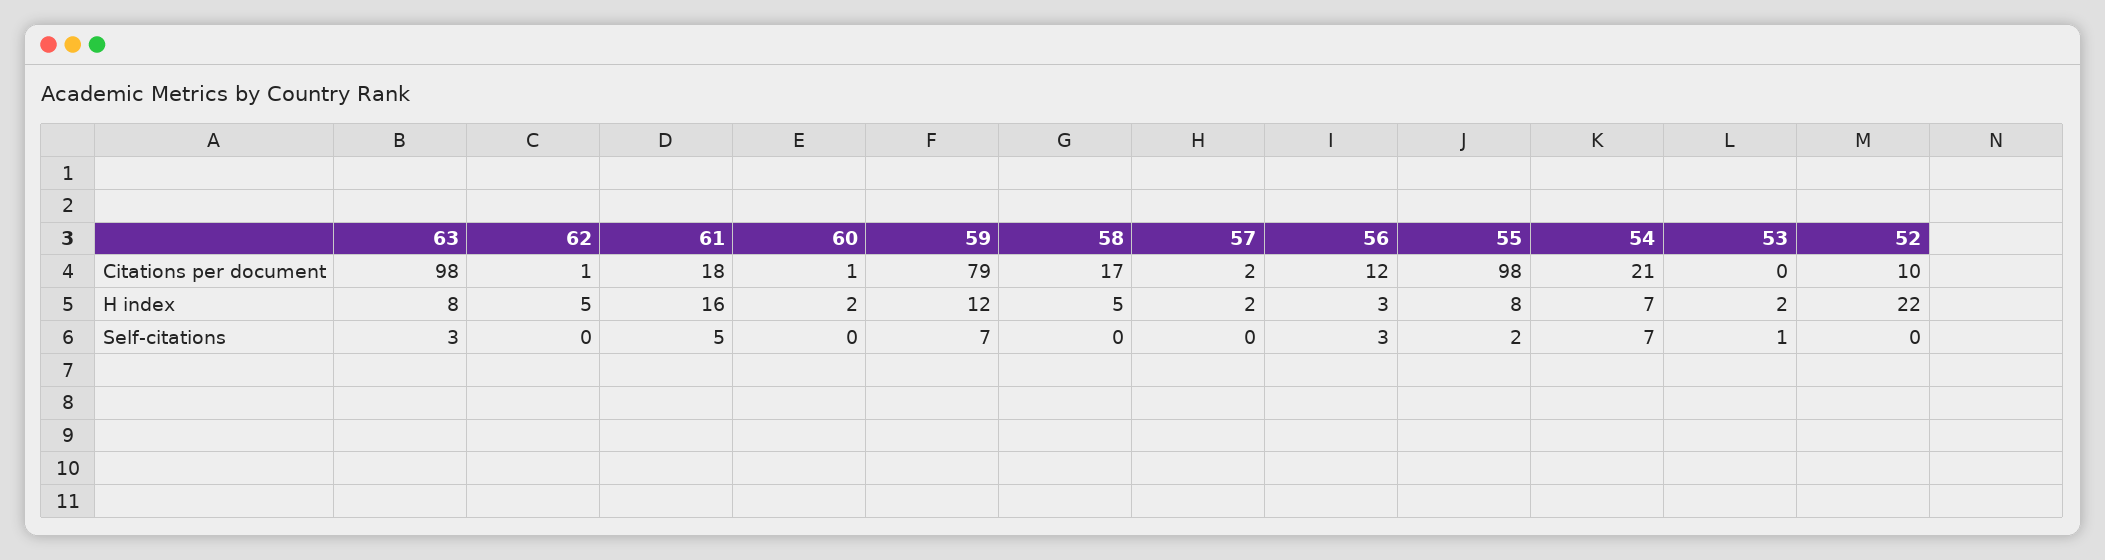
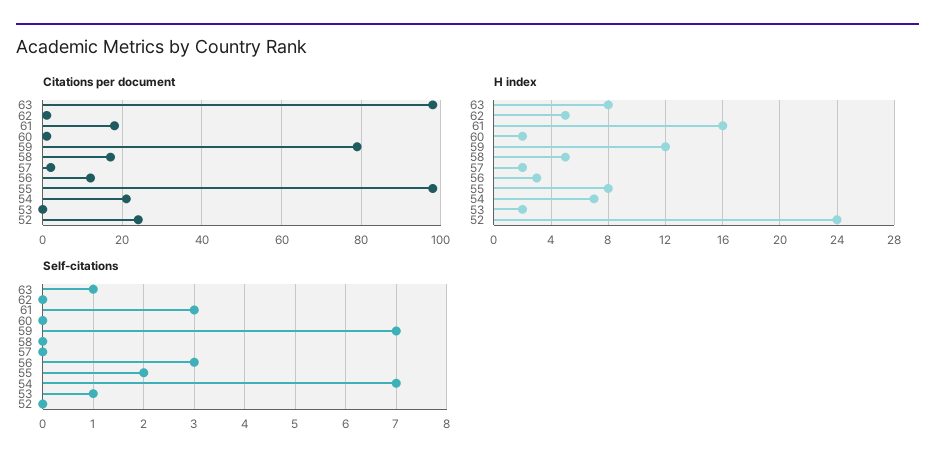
Citations per document, 52: 10 -> 25
H index, 52: 22 -> 24
Self-citations, 63: 3 -> 1
Self-citations, 61: 5 -> 3

